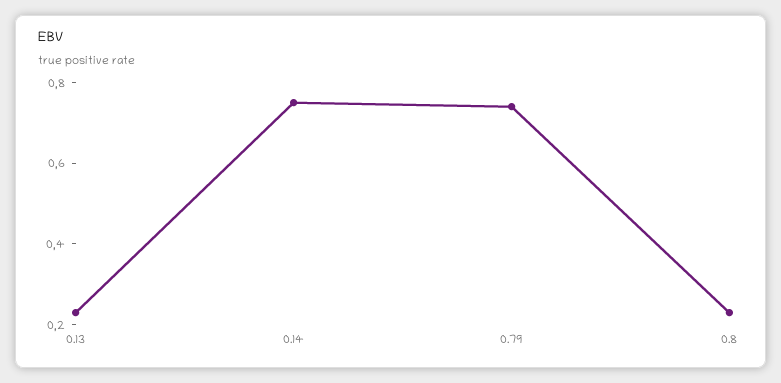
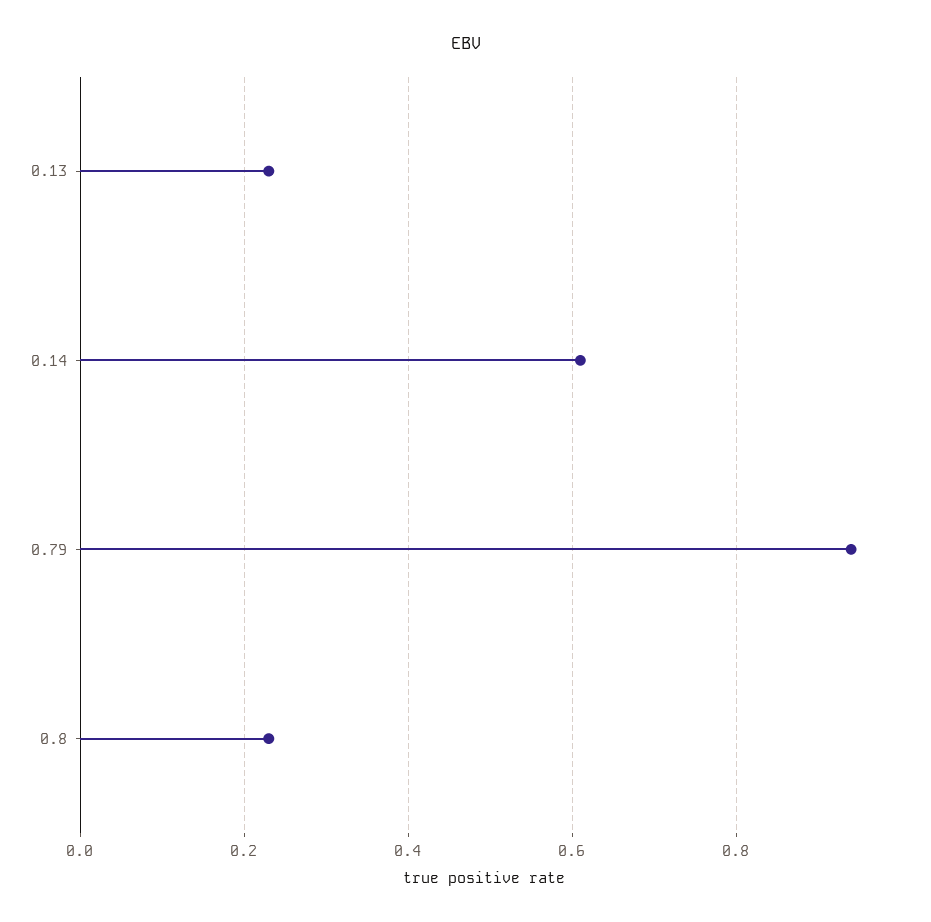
0.14: 0.75 -> 0.6
0.79: 0.75 -> 0.95

